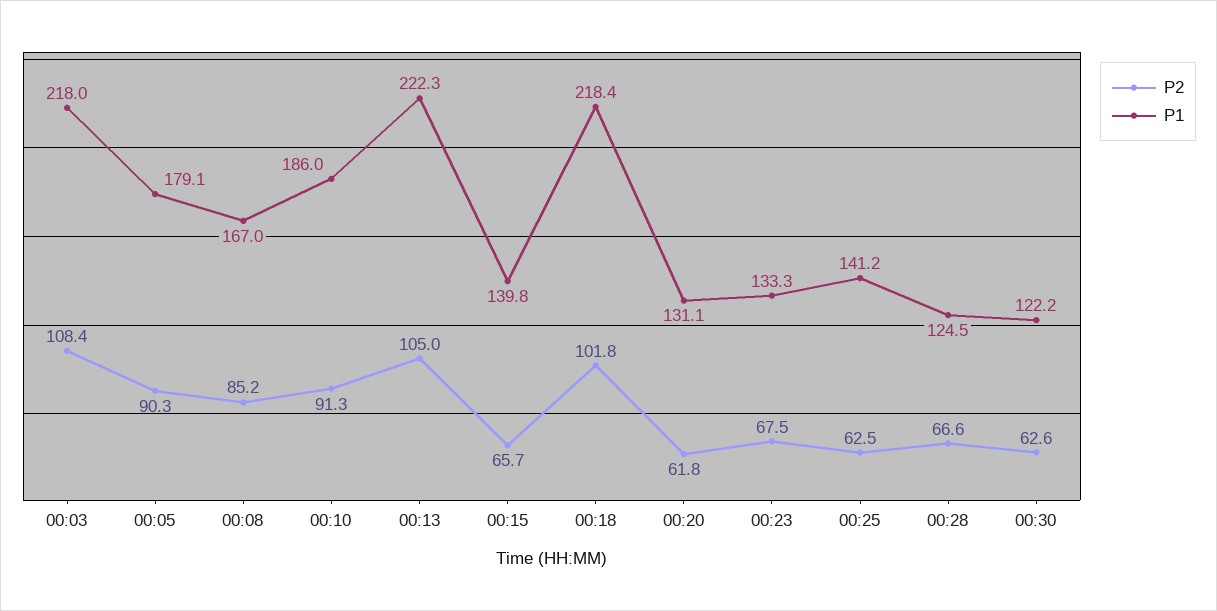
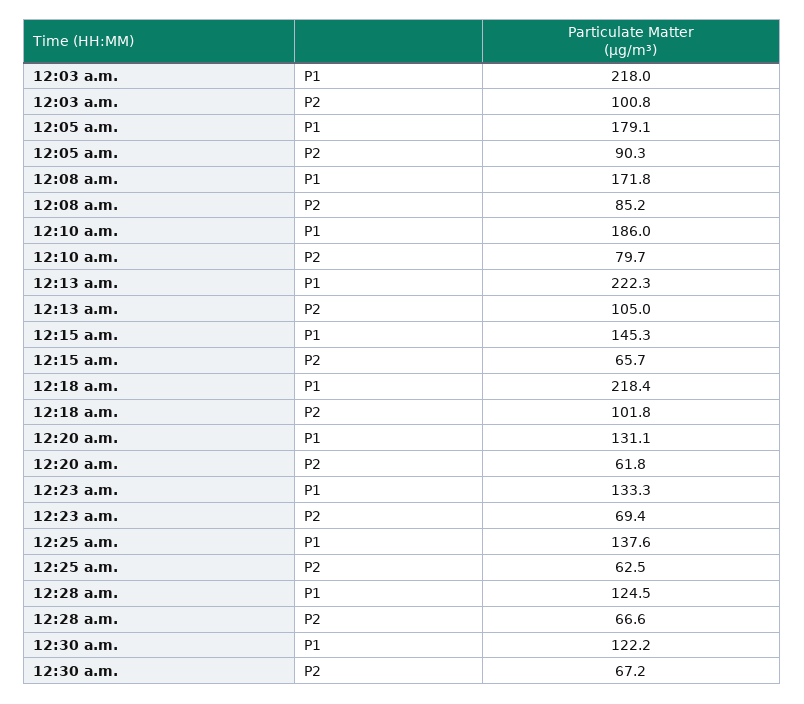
P2, 00:03: 108.4 -> 100.8
P1, 00:08: 167 -> 171.8
P2, 00:10: 91.3 -> 79.7
P1, 00:15: 139.8 -> 145.3
P2, 00:23: 67.5 -> 69.4
P1, 00:25: 141.2 -> 137.6
P2, 00:30: 62.6 -> 67.2

